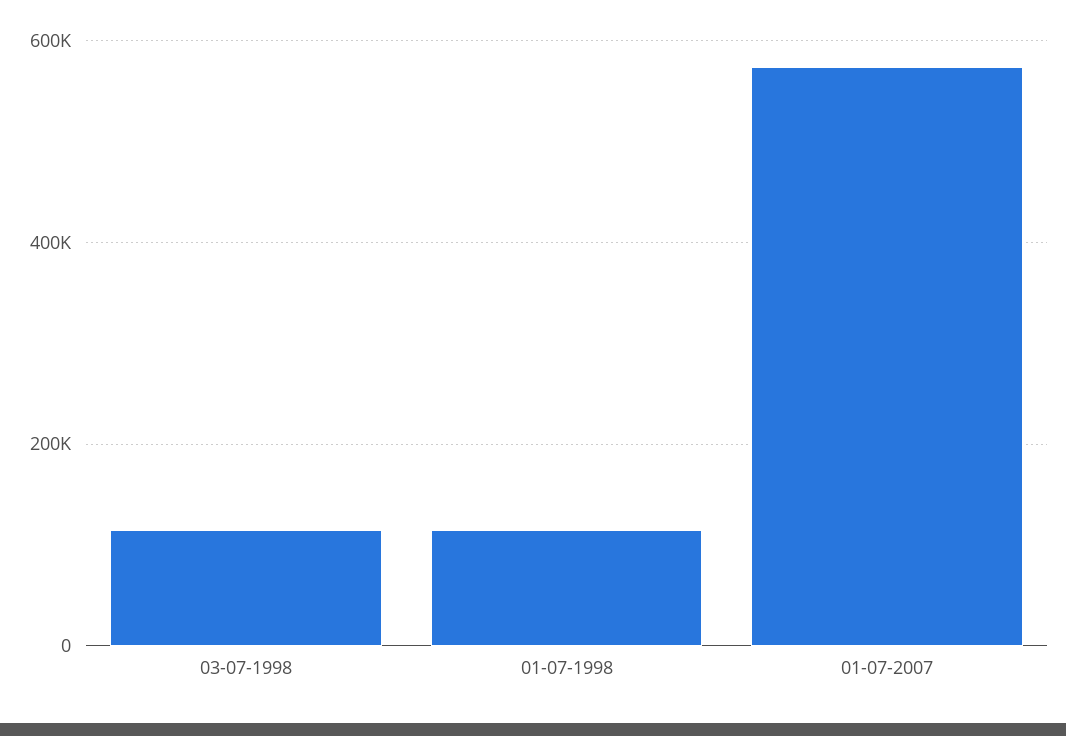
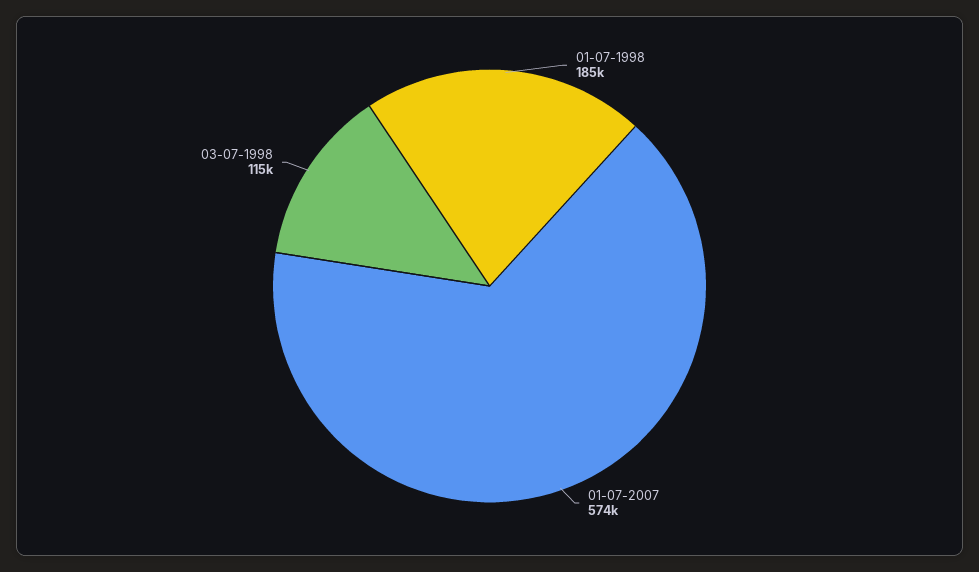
01-07-1998: 120000 -> 185000

